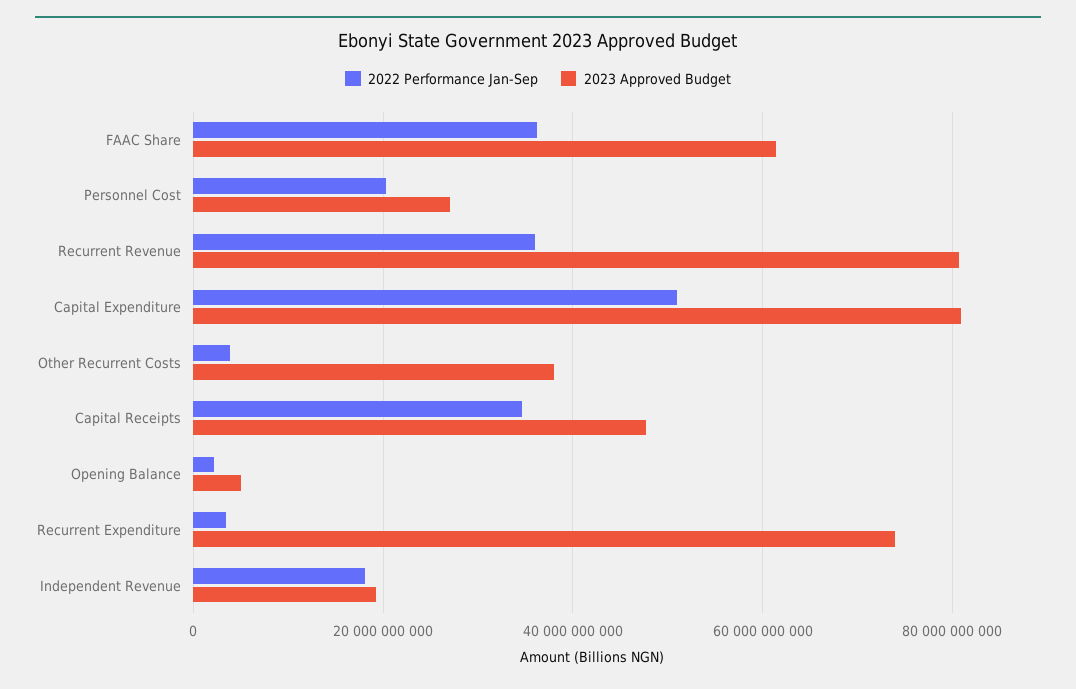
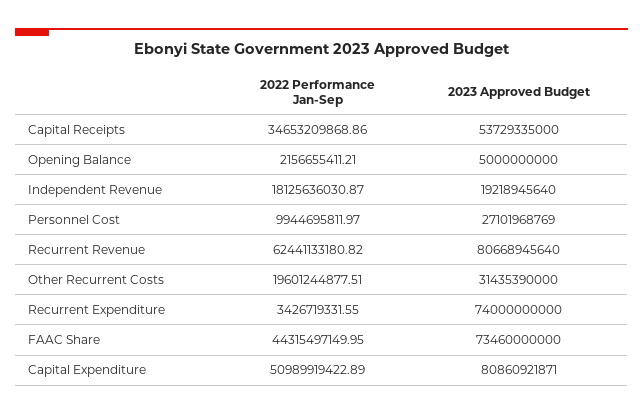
2022 Performance Jan-Sep, FAAC Share: 36000000000 -> 44315497149.95
2023 Approved Budget, FAAC Share: 62000000000 -> 73460000000
2022 Performance Jan-Sep, Personnel Cost: 20000000000 -> 9944695811.97
2022 Performance Jan-Sep, Recurrent Revenue: 36000000000 -> 62441133180.82
2022 Performance Jan-Sep, Other Recurrent Costs: 4000000000 -> 19601244877.51
2023 Approved Budget, Other Recurrent Costs: 38000000000 -> 31435390000
2023 Approved Budget, Capital Receipts: 48000000000 -> 53729335000

